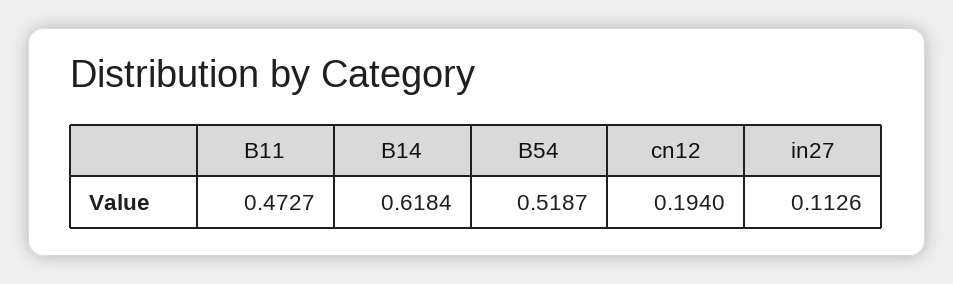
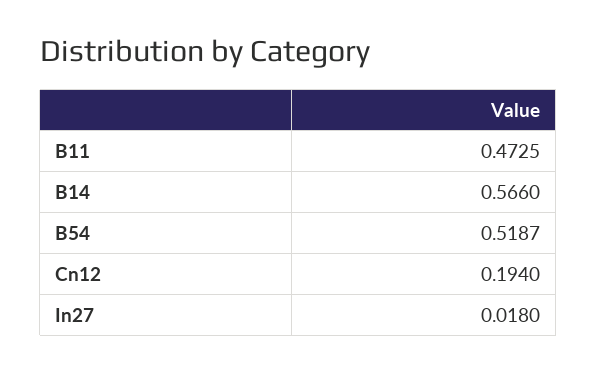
B11: 0.4727 -> 0.4725
B14: 0.6184 -> 0.566
in27: 0.1126 -> 0.018

